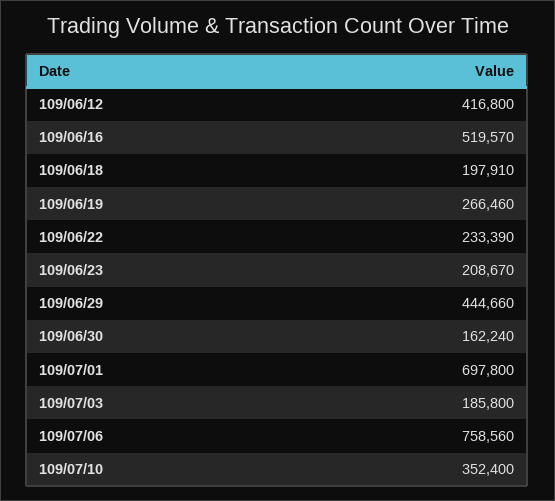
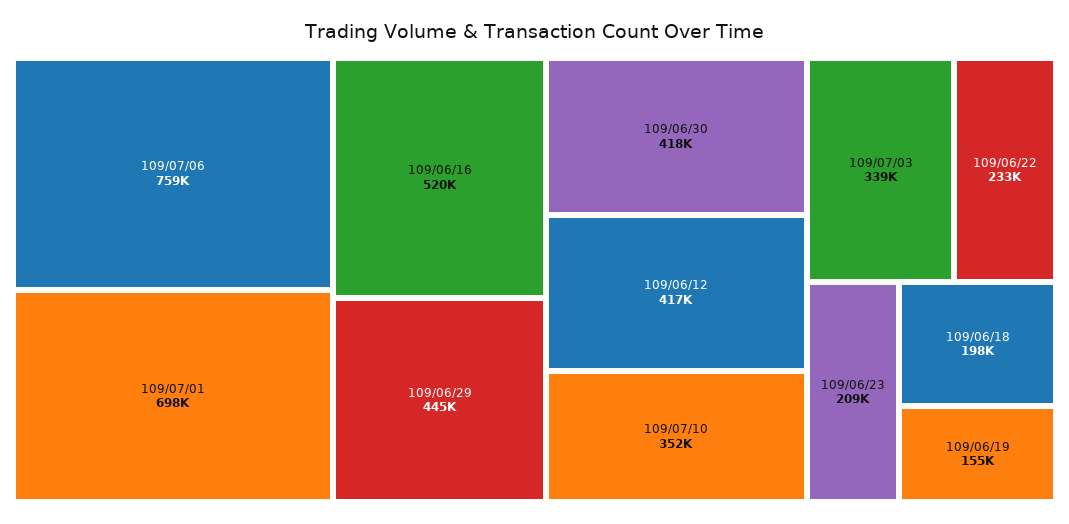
109/06/19: 266460 -> 155000
109/06/30: 162240 -> 418000
109/07/03: 185800 -> 339000

